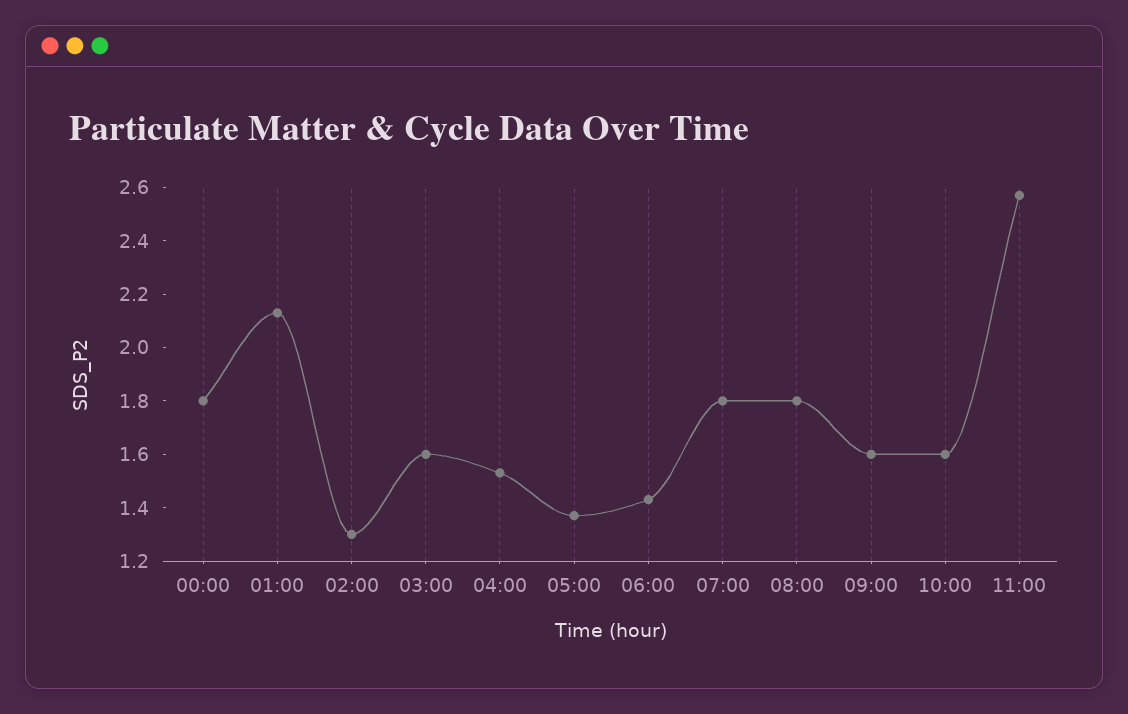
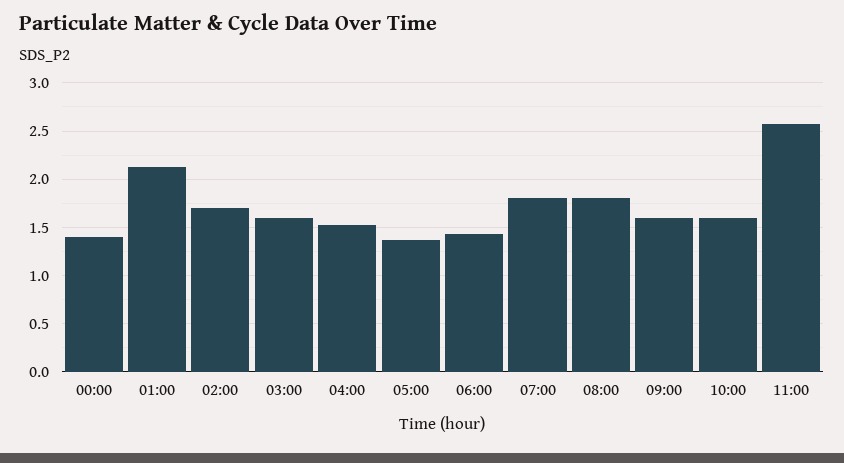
00:00: 1.8 -> 1.4
02:00: 1.3 -> 1.7

